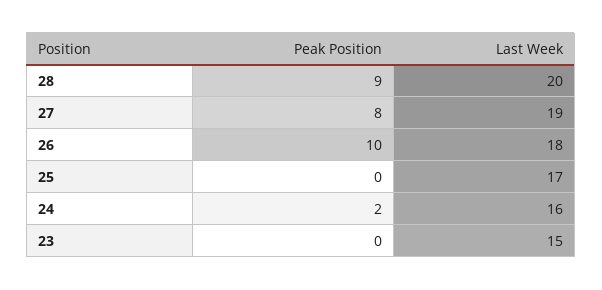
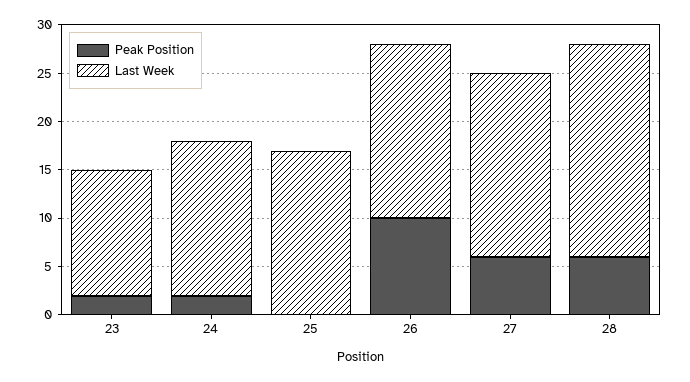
Peak Position, 28: 9 -> 6
Last Week, 28: 20 -> 22
Peak Position, 27: 8 -> 6
Peak Position, 23: 0 -> 2
Last Week, 23: 15 -> 13

